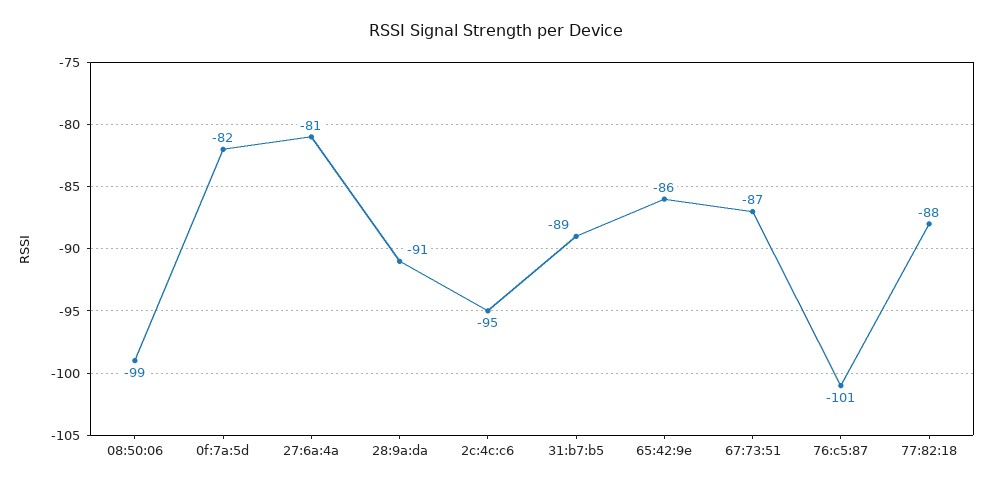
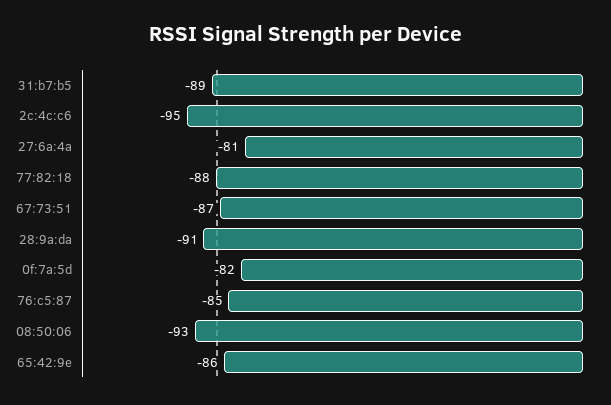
08:50:06: -99 -> -93
76:c5:87: -101 -> -85

